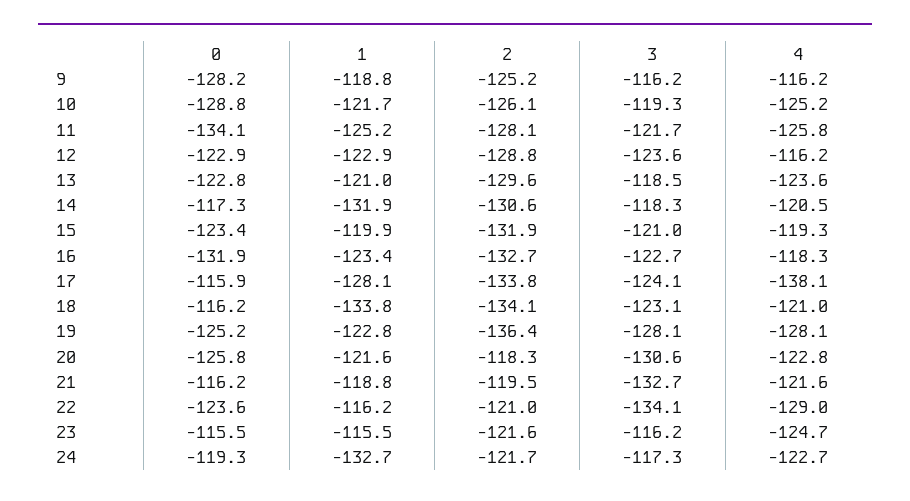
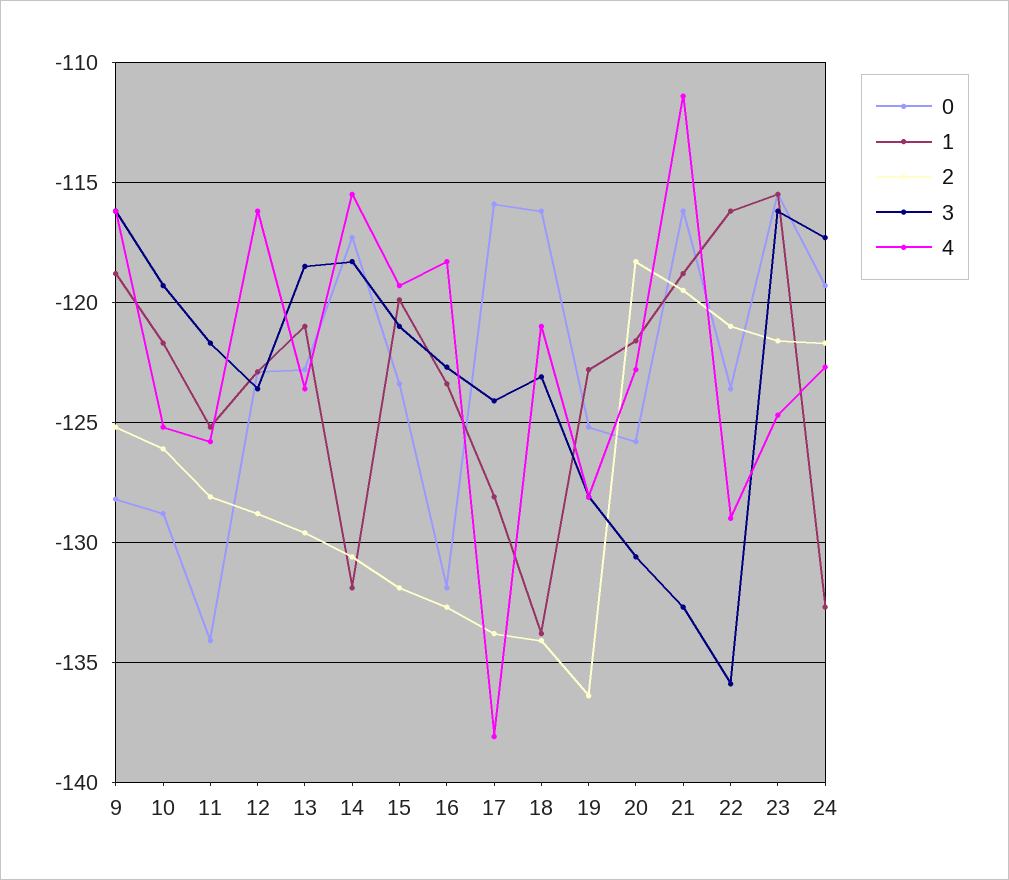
4, 14: -120.5 -> -115.5
4, 21: -121.6 -> -111.5
3, 22: -134.1 -> -136

